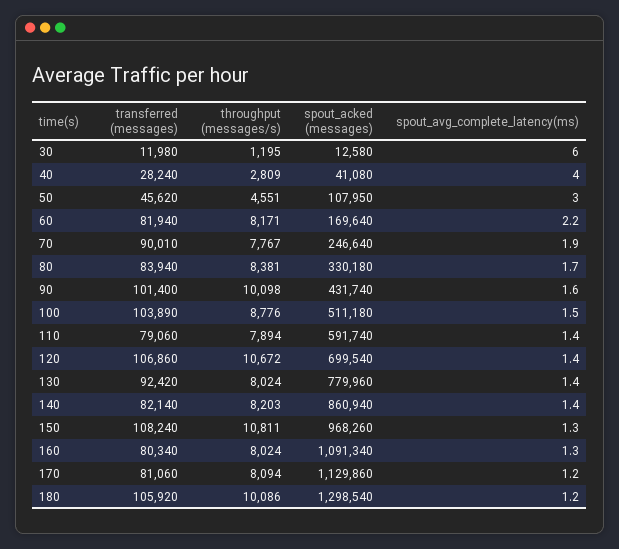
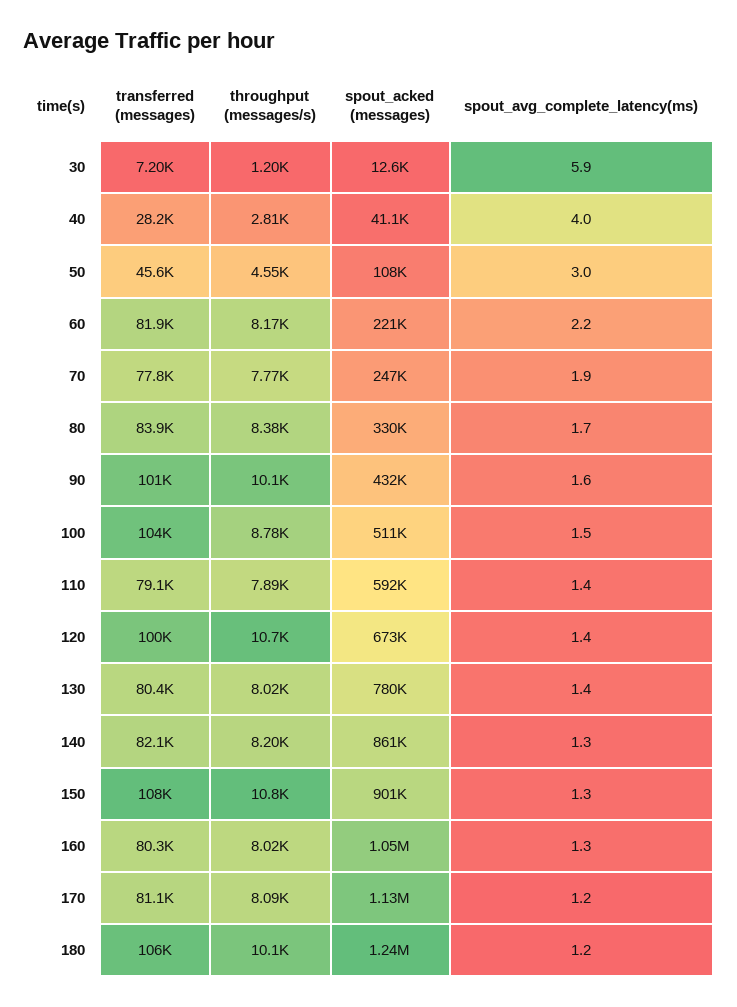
transferred (messages), 30: 11980 -> 7200
spout_avg_complete_latency(ms), 30: 6 -> 5.9
spout_acked (messages), 60: 169640 -> 221000
transferred (messages), 70: 90010 -> 77800
transferred (messages), 120: 106860 -> 100000
spout_acked (messages), 120: 699540 -> 673000
transferred (messages), 130: 92420 -> 80400
spout_avg_complete_latency(ms), 140: 1.4 -> 1.3
spout_acked (messages), 150: 968260 -> 901000
spout_acked (messages), 160: 1091340 -> 1050000
spout_acked (messages), 180: 1298540 -> 1240000

